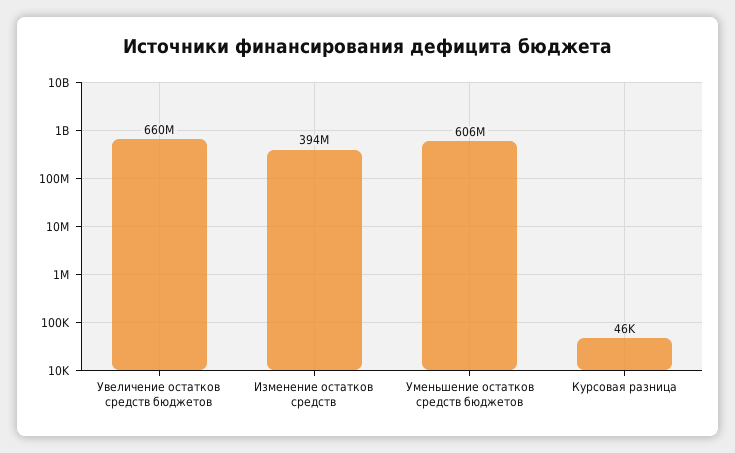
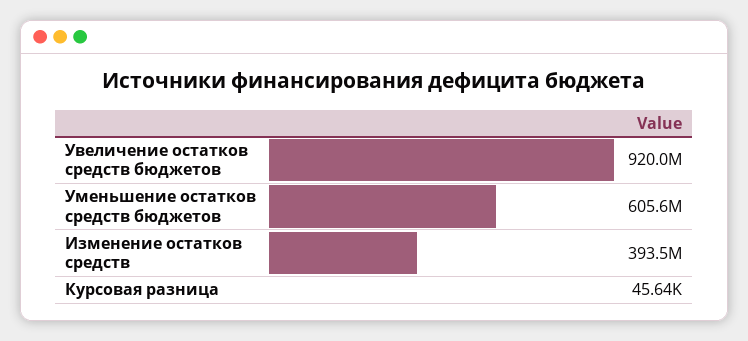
Увеличение остатков средств бюджетов: 660000000 -> 920000000

